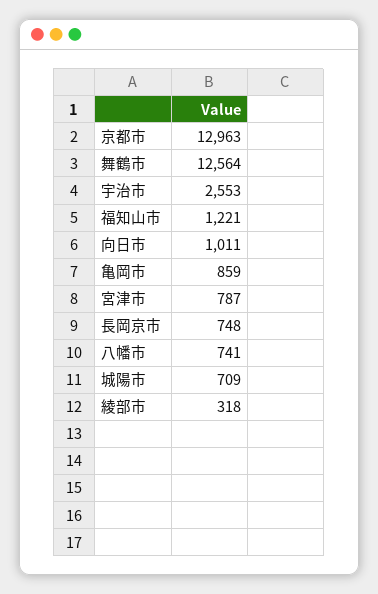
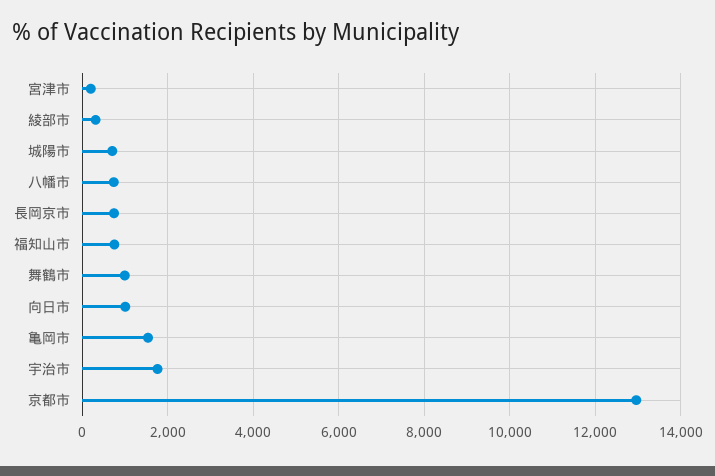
舞鶴市: 12564 -> 1000
宇治市: 2553 -> 1800
福知山市: 1221 -> 800
亀岡市: 859 -> 1600
宮津市: 787 -> 200

